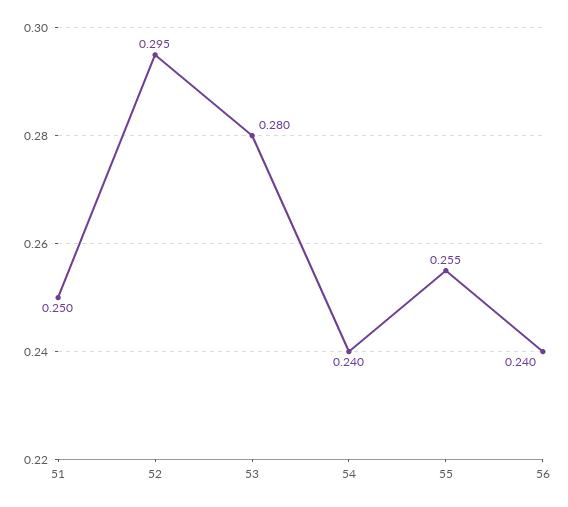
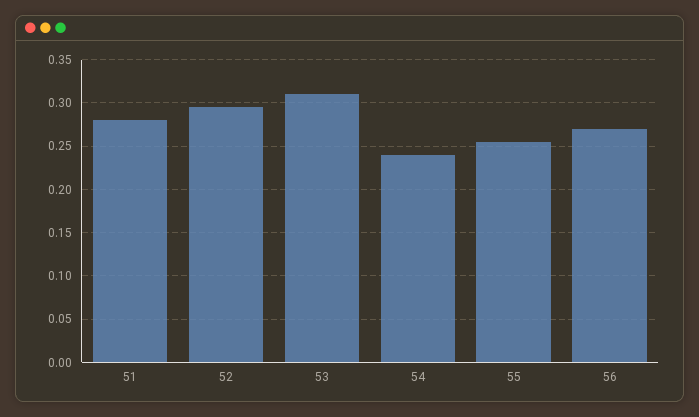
51: 0.25 -> 0.28
53: 0.28 -> 0.31
56: 0.24 -> 0.27

